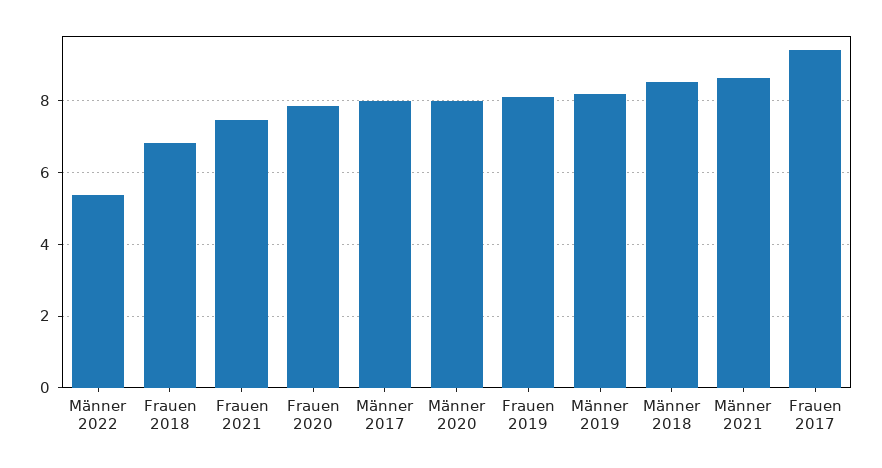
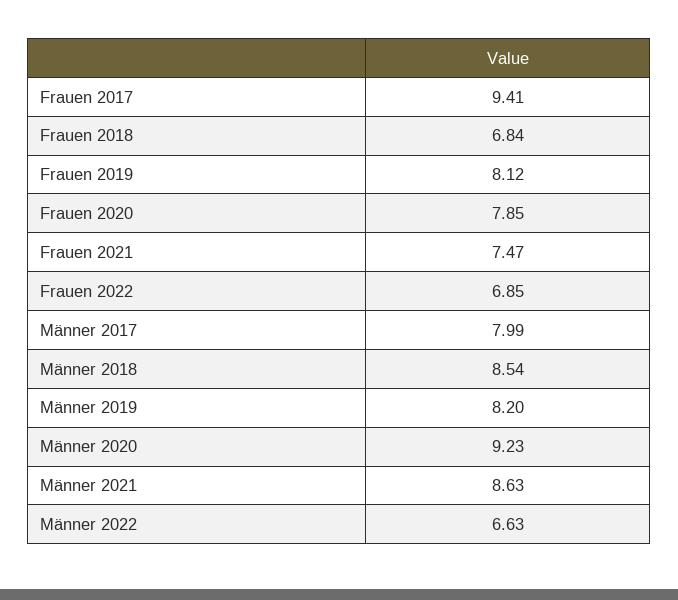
Männer 2022: 5.4 -> 6.63
Männer 2020: 8 -> 9.23
Frauen 2022: none -> 6.85

